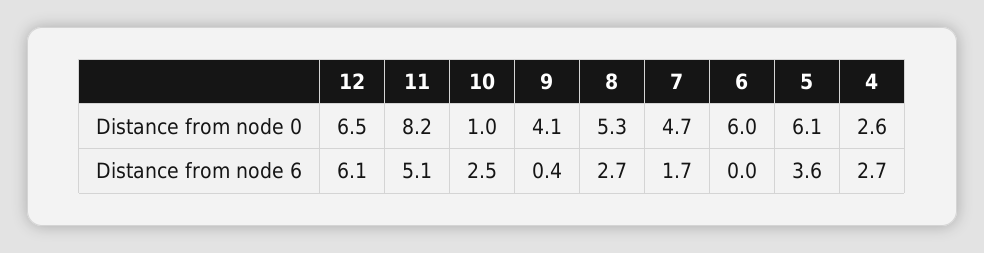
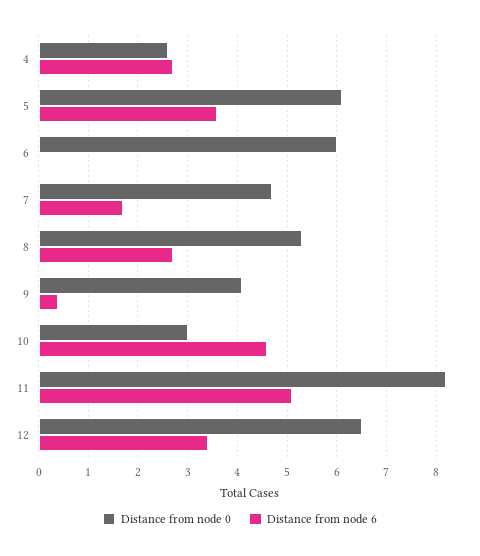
Distance from node 0, 10: 1 -> 3
Distance from node 6, 12: 6.1 -> 3.5
Distance from node 6, 10: 2.5 -> 4.5

